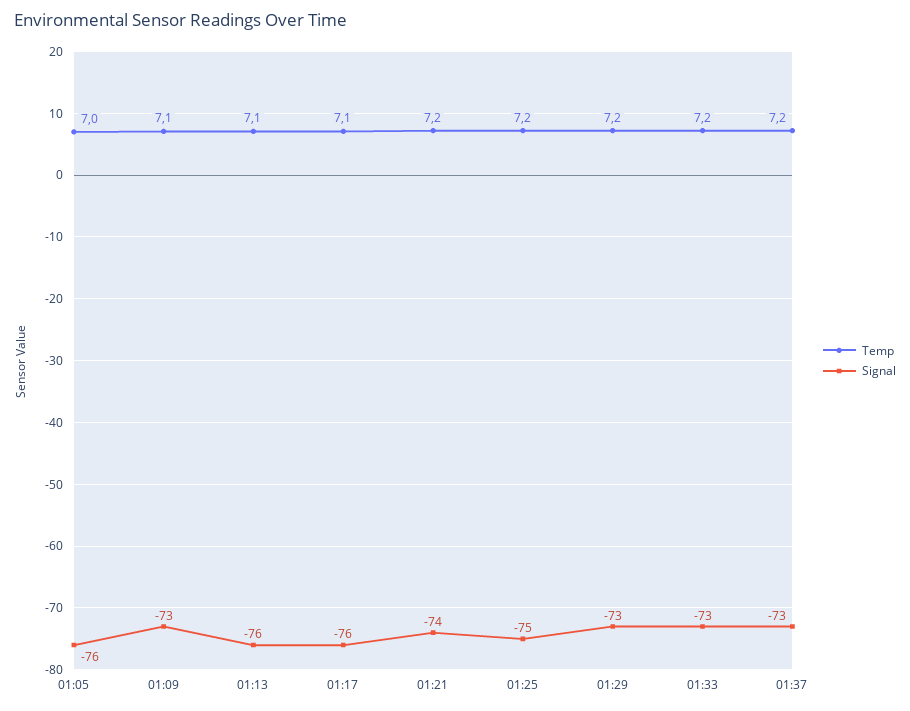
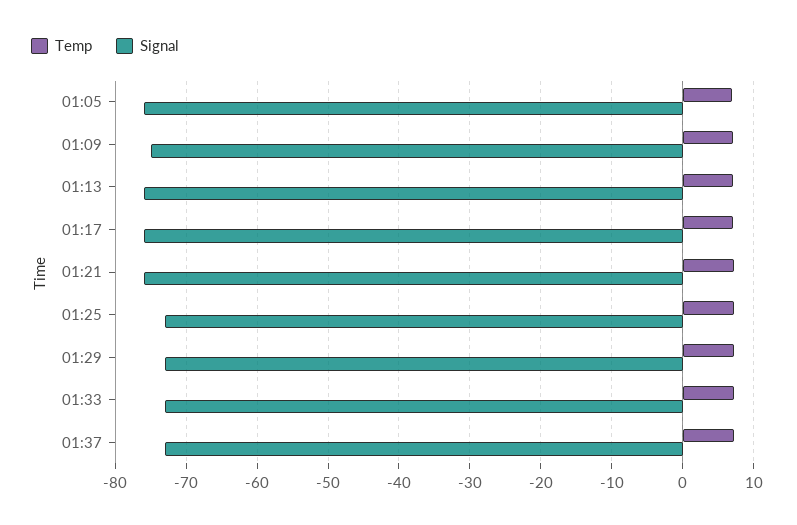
Signal, 01:09: -73 -> -75
Signal, 01:21: -74 -> -76
Signal, 01:25: -75 -> -73

